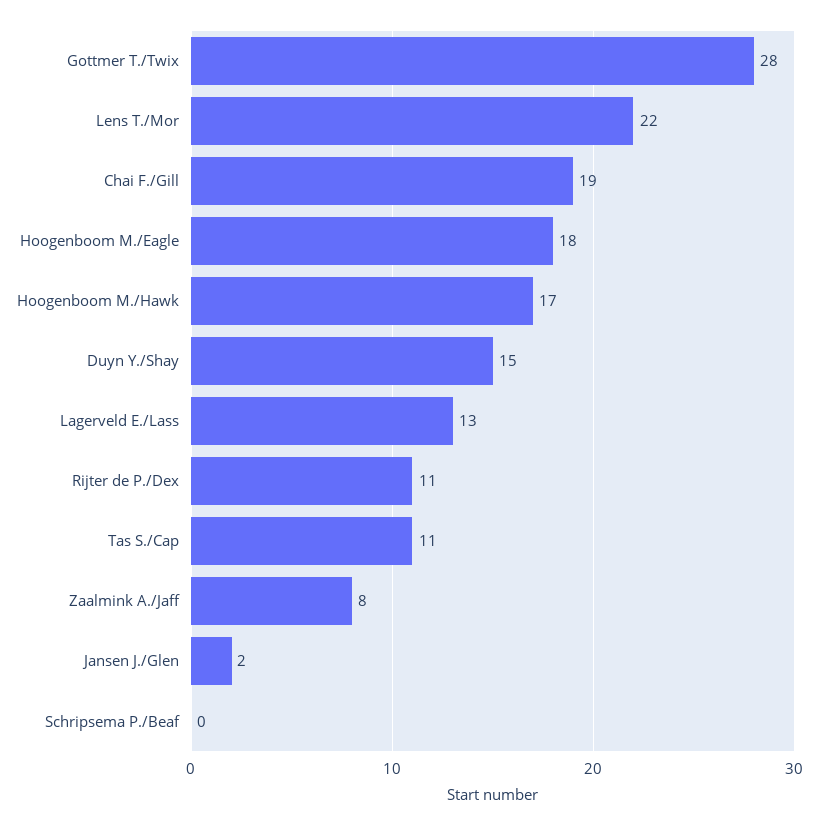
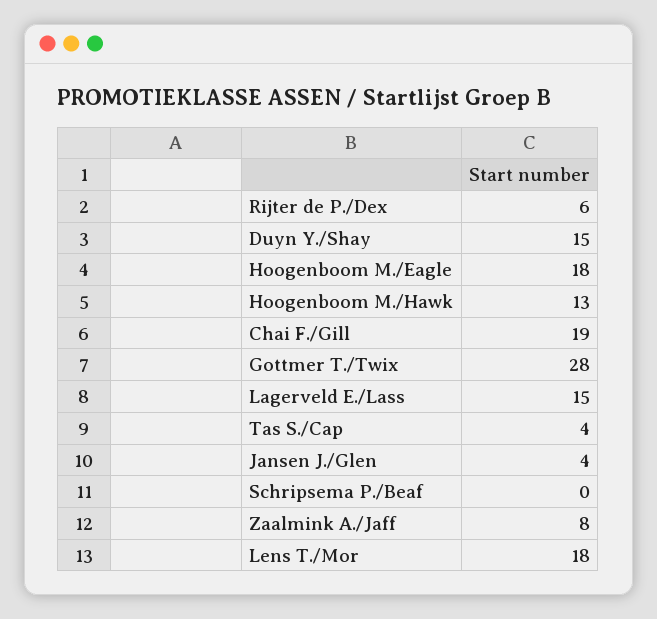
Lens T./Mor: 22 -> 18
Hoogenboom M./Hawk: 17 -> 13
Lagerveld E./Lass: 13 -> 15
Rijter de P./Dex: 11 -> 6
Tas S./Cap: 11 -> 4
Jansen J./Glen: 2 -> 4

